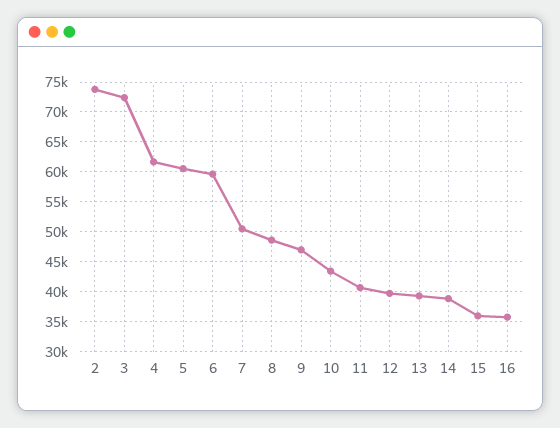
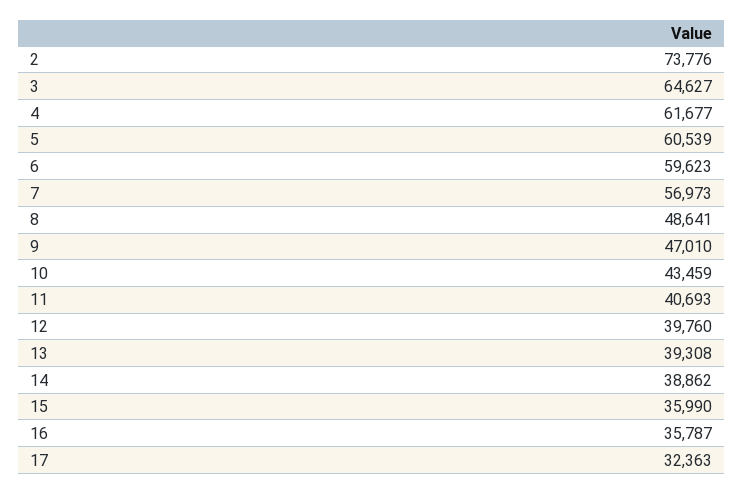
3: 72500 -> 64627
7: 50000 -> 56973
17: none -> 32363

